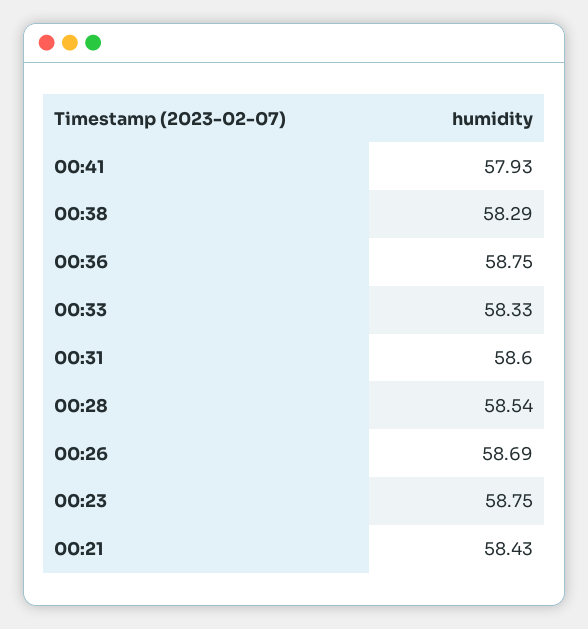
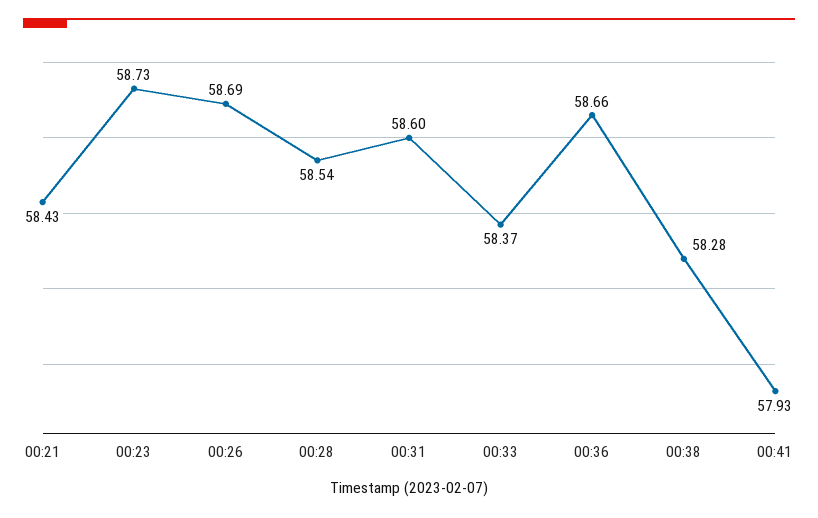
00:38: 58.29 -> 58.28
00:36: 58.75 -> 58.66
00:33: 58.33 -> 58.37
00:23: 58.75 -> 58.73

